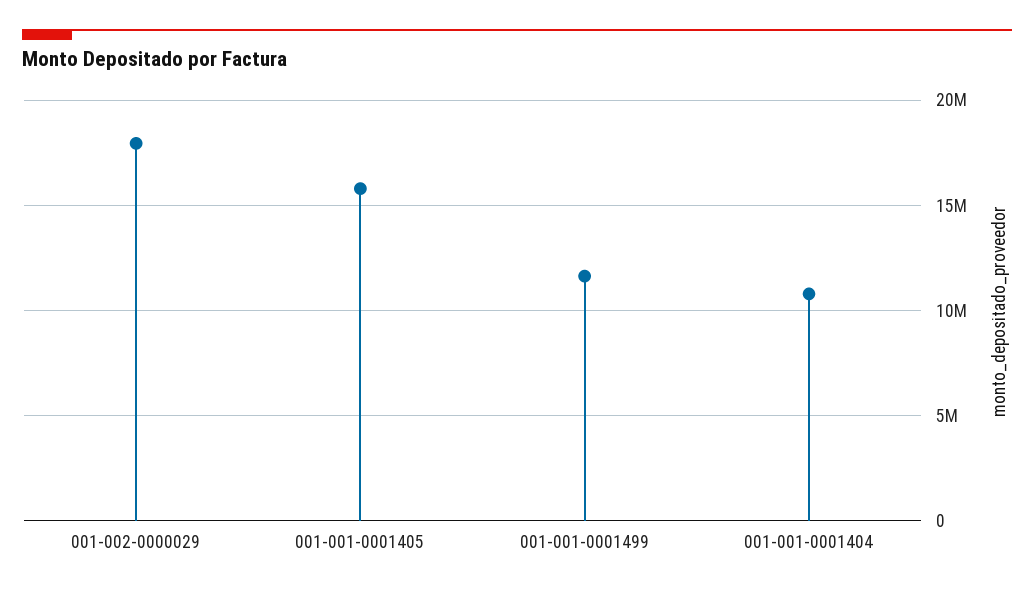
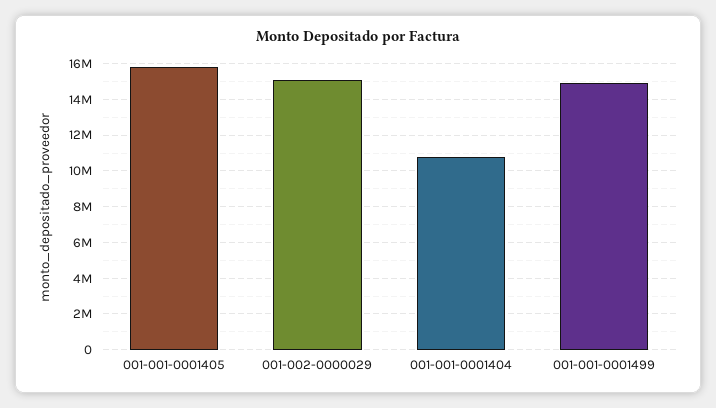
001-002-0000029: 18000000 -> 15000000
001-001-0001499: 11500000 -> 15000000

